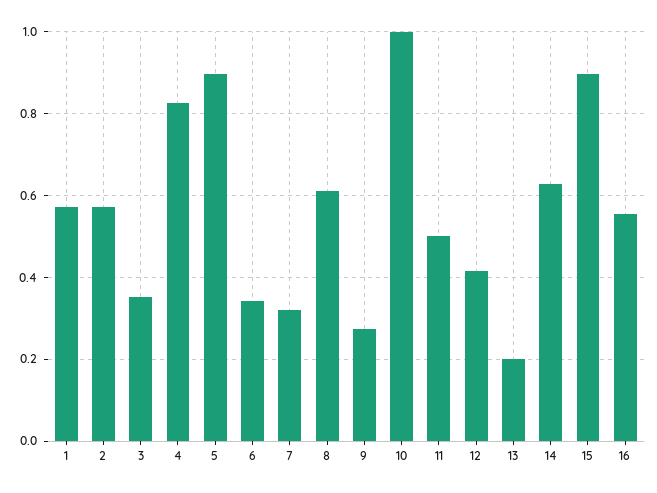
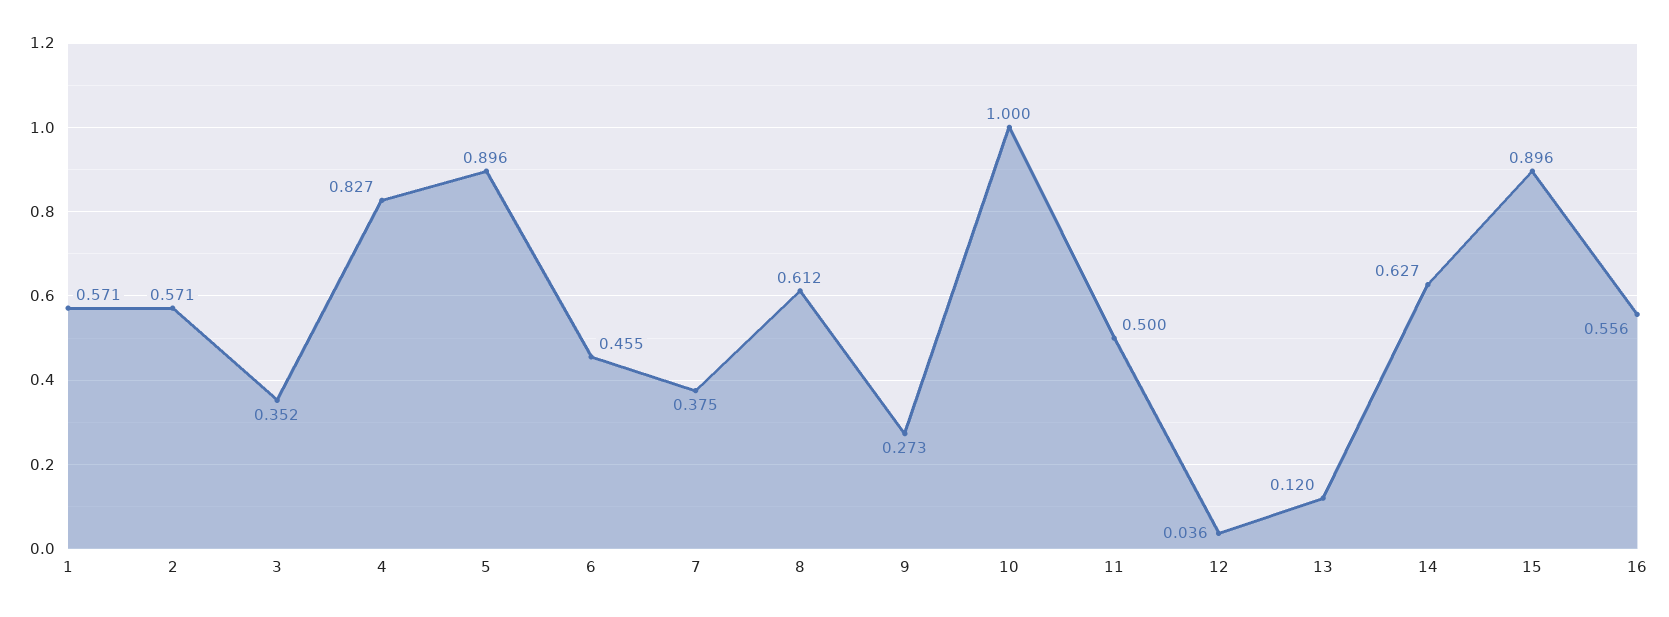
6: 0.34 -> 0.455
7: 0.32 -> 0.375
12: 0.42 -> 0.036
13: 0.2 -> 0.12

